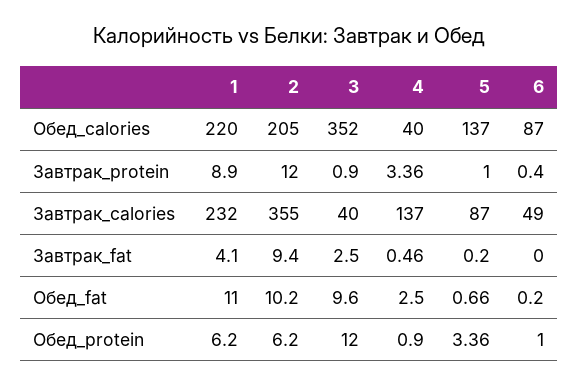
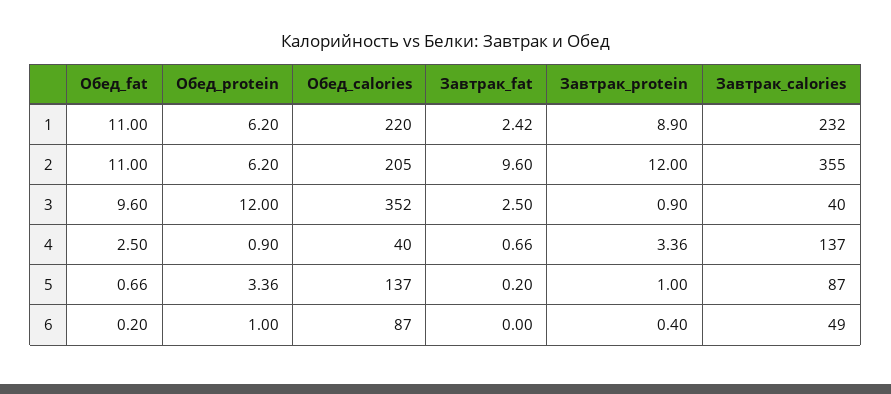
1, Завтрак_fat: 4.1 -> 2.42
2, Завтрак_fat: 9.4 -> 9.6
4, Завтрак_fat: 0.46 -> 0.66
2, Обед_fat: 10.2 -> 11

